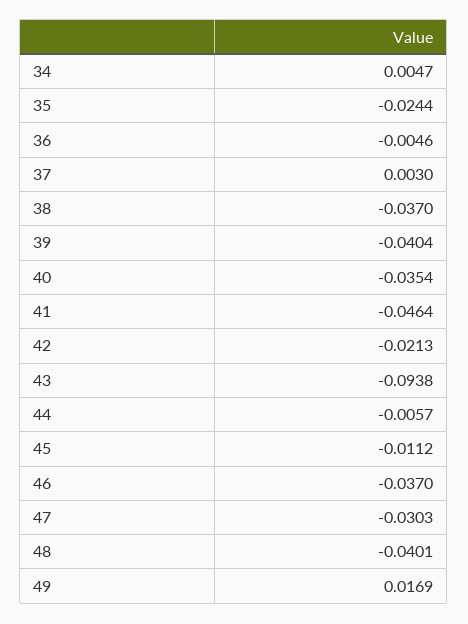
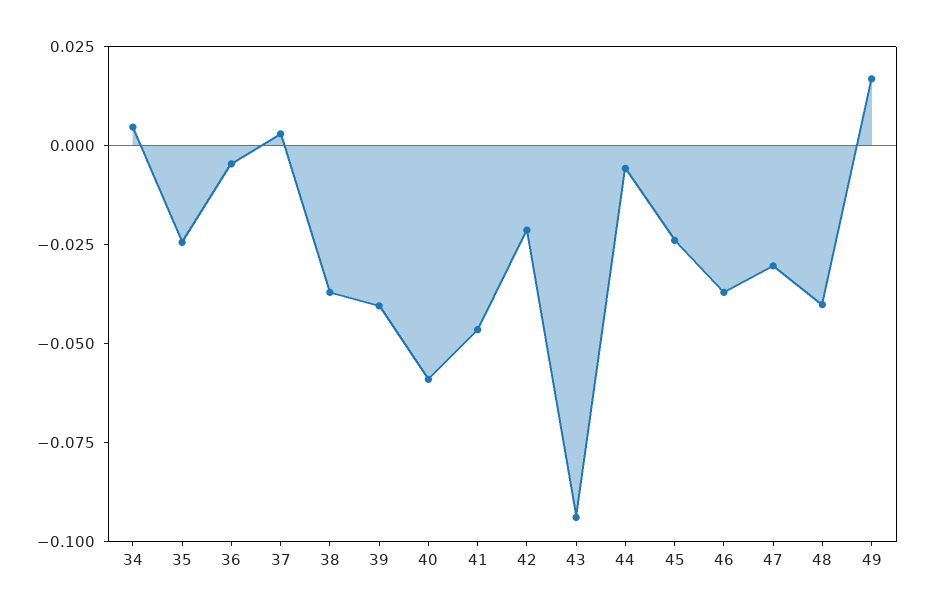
40: -0.0354 -> -0.06
45: -0.0112 -> -0.025

